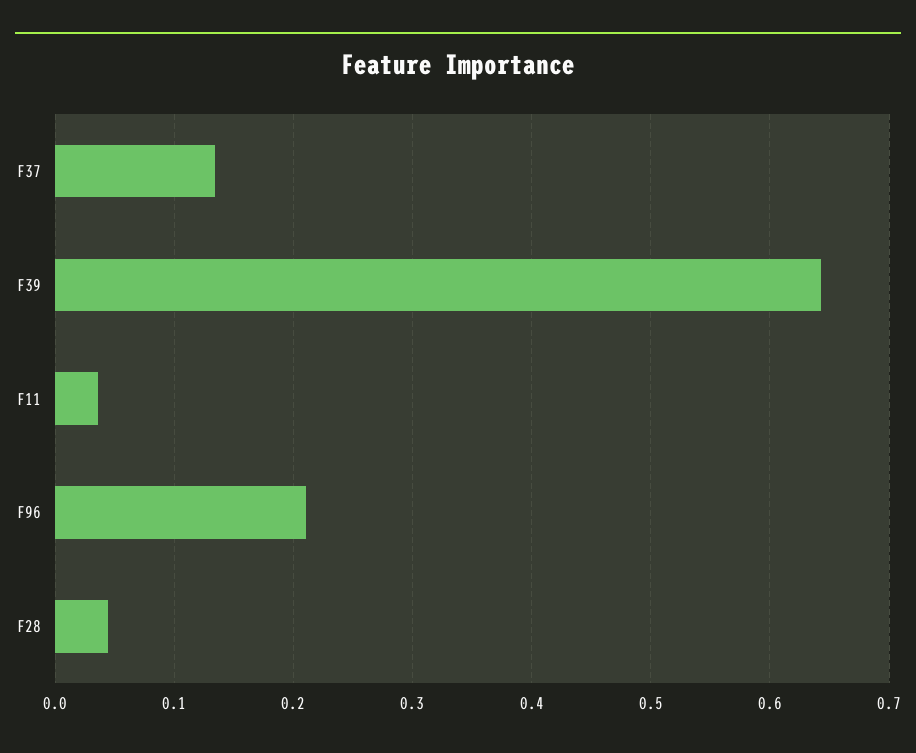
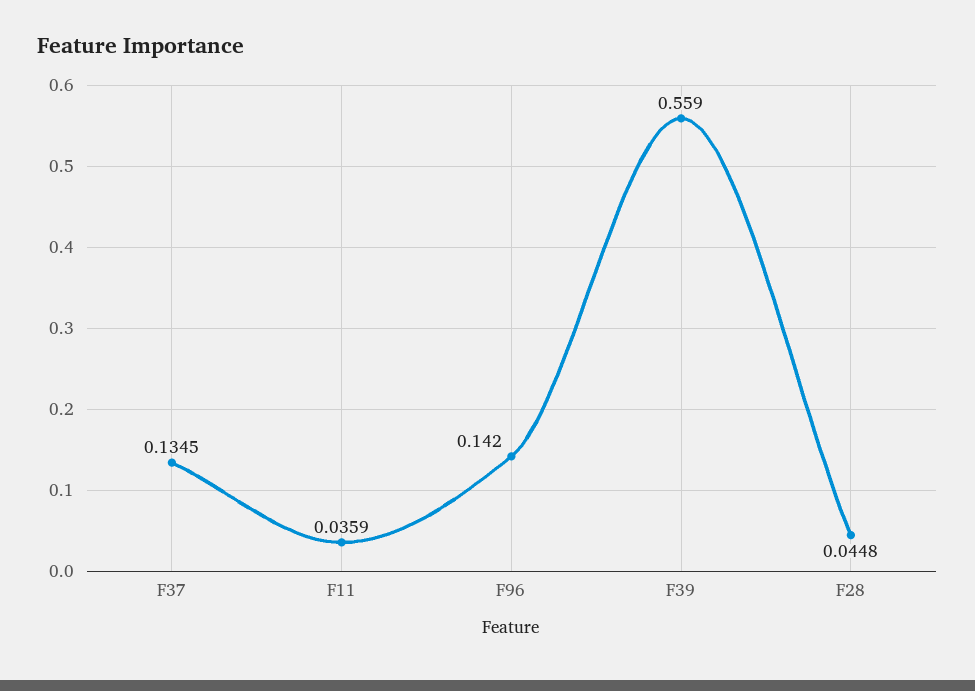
F39: 0.64 -> 0.559
F96: 0.21 -> 0.142

